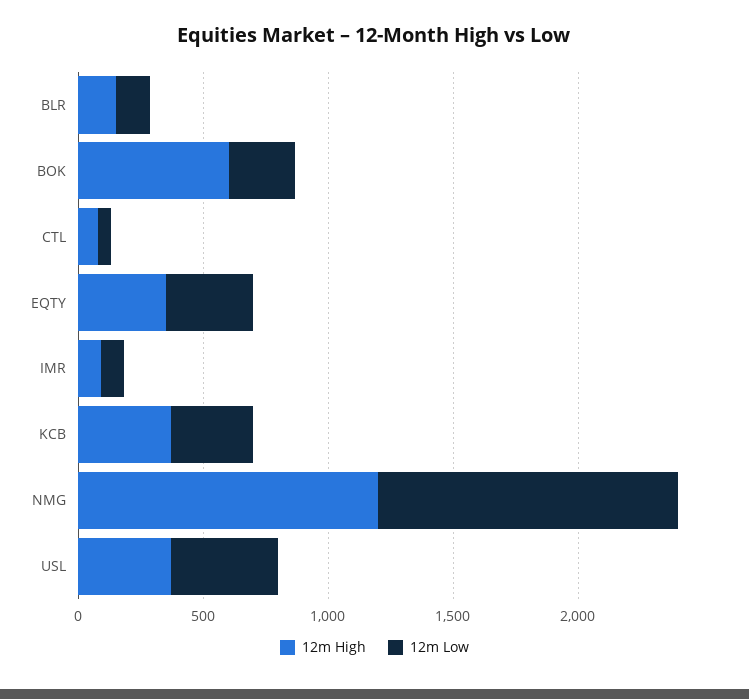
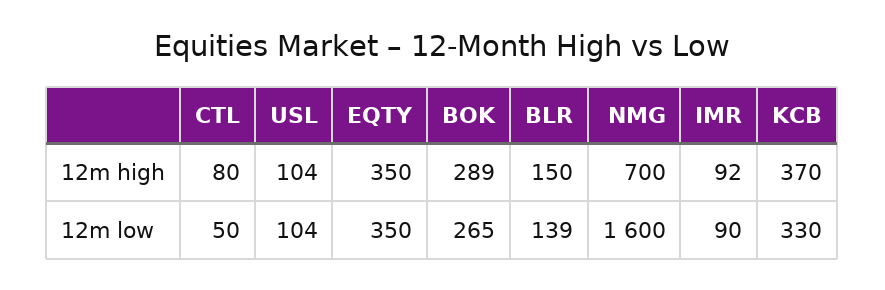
12m High, BOK: 600 -> 289
12m High, NMG: 1200 -> 700
12m Low, NMG: 1200 -> 1600
12m High, USL: 400 -> 104
12m Low, USL: 400 -> 104

